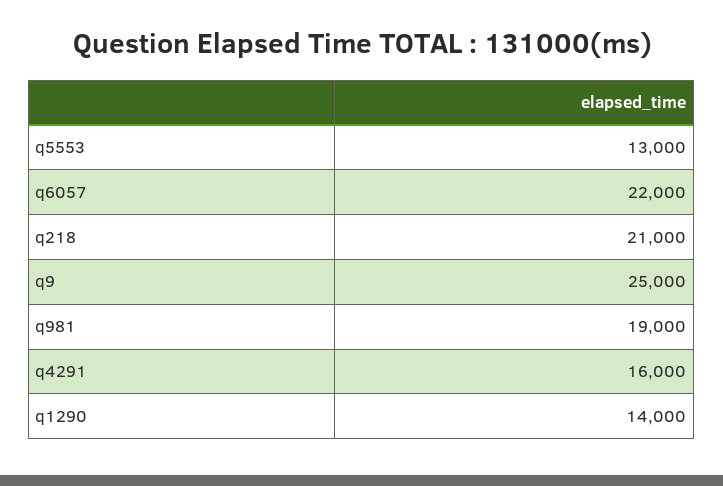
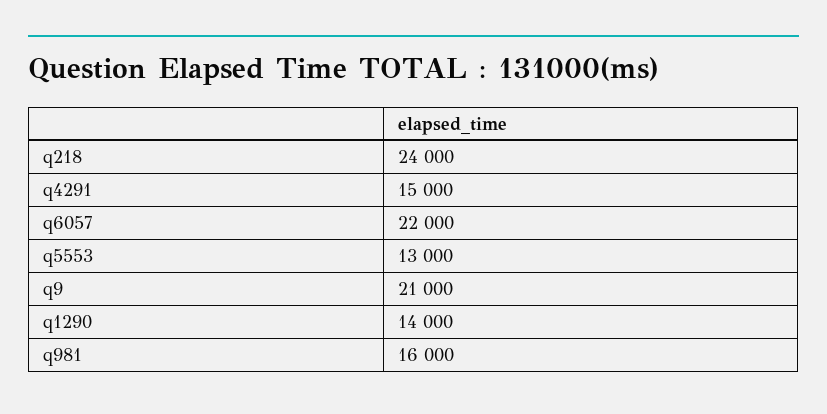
q218: 21000 -> 24000
q9: 25000 -> 21000
q981: 19000 -> 16000
q4291: 16000 -> 15000

